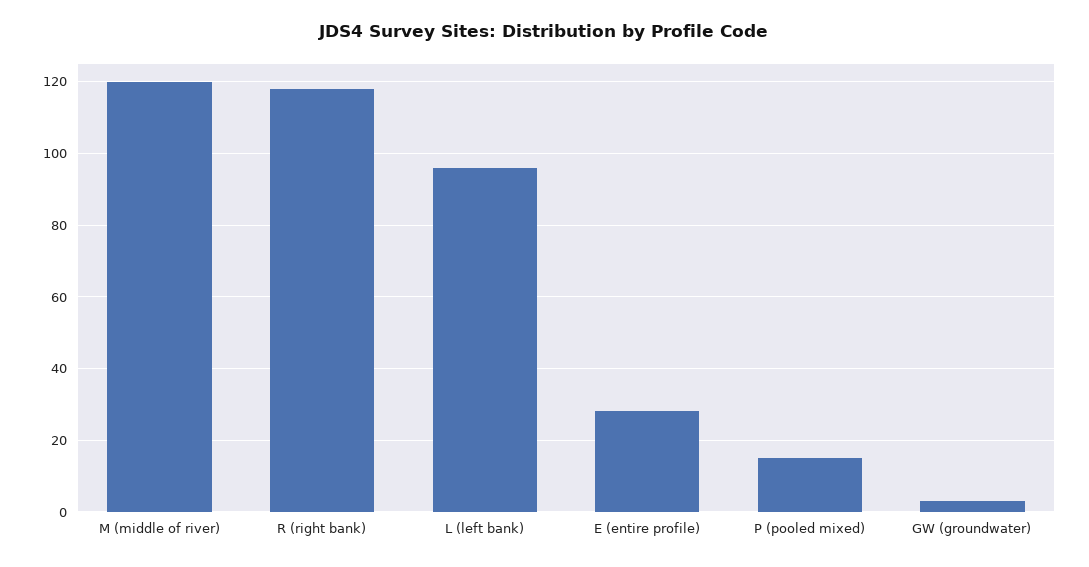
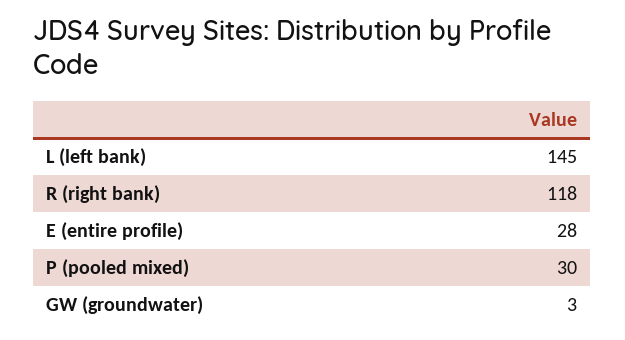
M (middle of river): 120 -> none
L (left bank): 95 -> 145
P (pooled mixed): 15 -> 30

